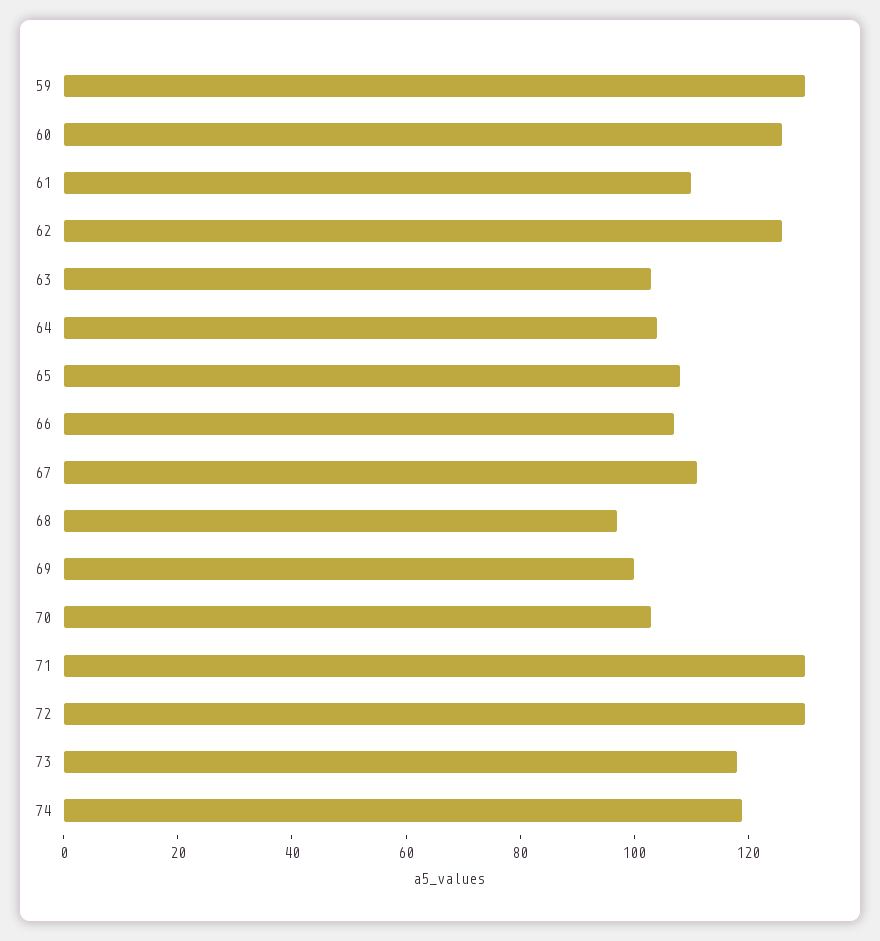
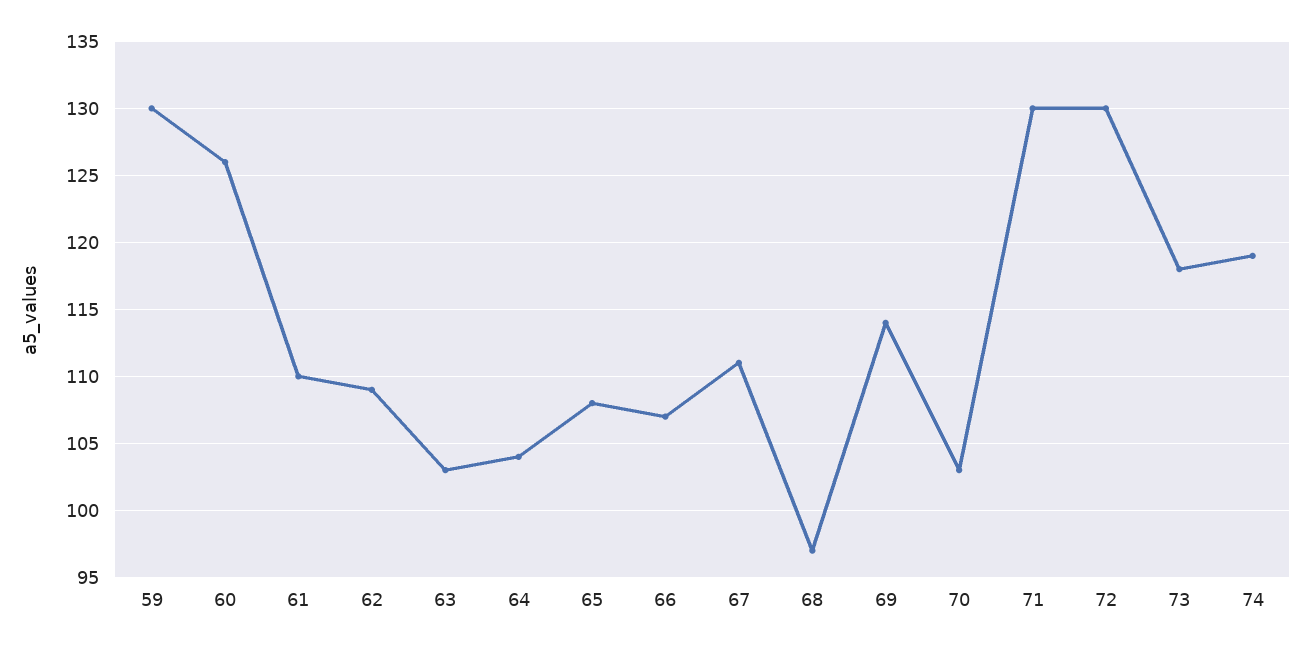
62: 125 -> 109
69: 100 -> 114

